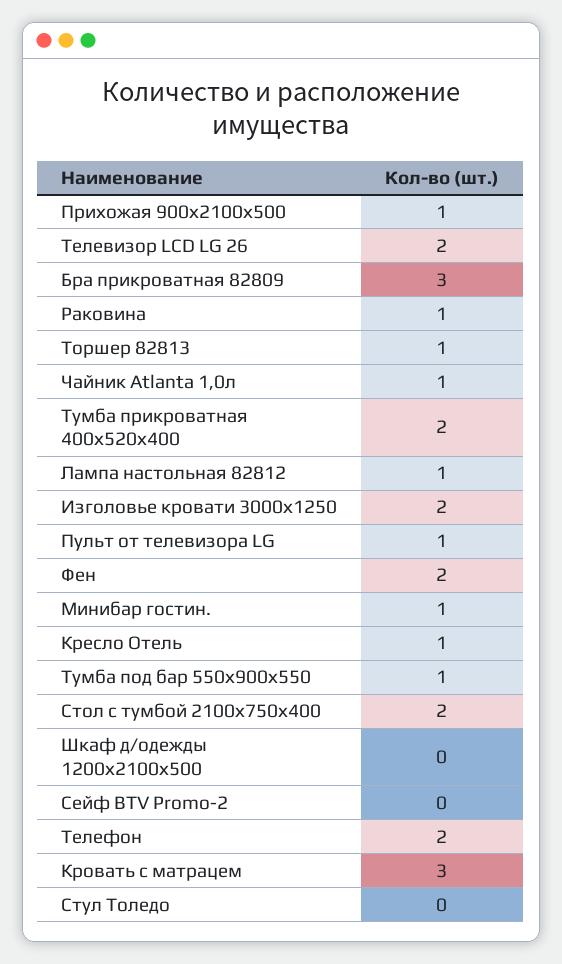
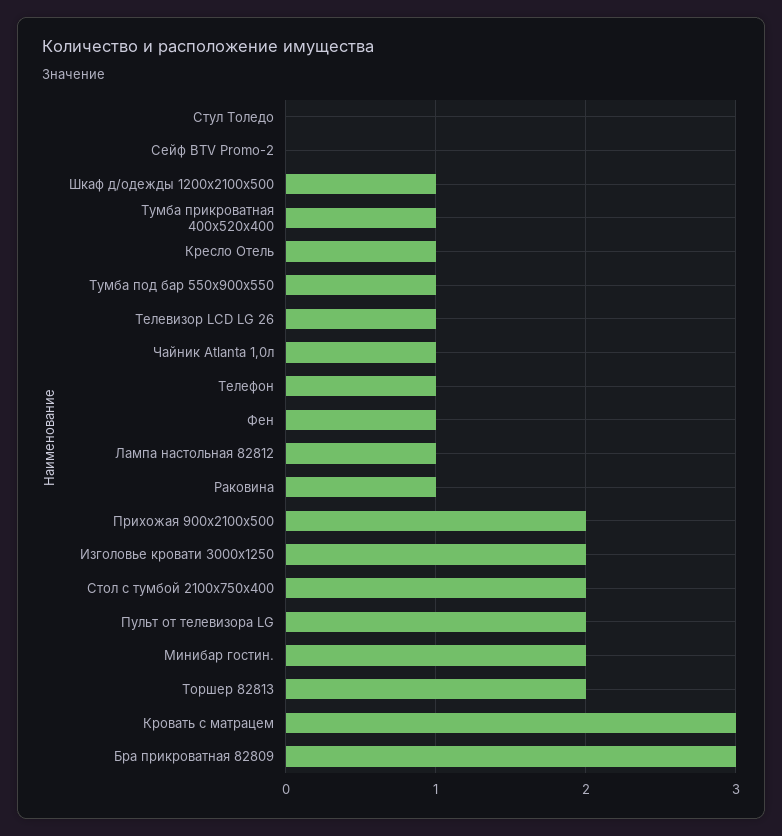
Прихожая 900х2100х500: 1 -> 2
Телевизор LCD LG 26: 2 -> 1
Торшер 82813: 1 -> 2
Тумба прикроватная 400х520х400: 2 -> 1
Пульт от телевизора LG: 1 -> 2
Фен: 2 -> 1
Минибар гостин.: 1 -> 2
Шкаф д/одежды 1200х2100х500: 0 -> 1
Телефон: 2 -> 1

